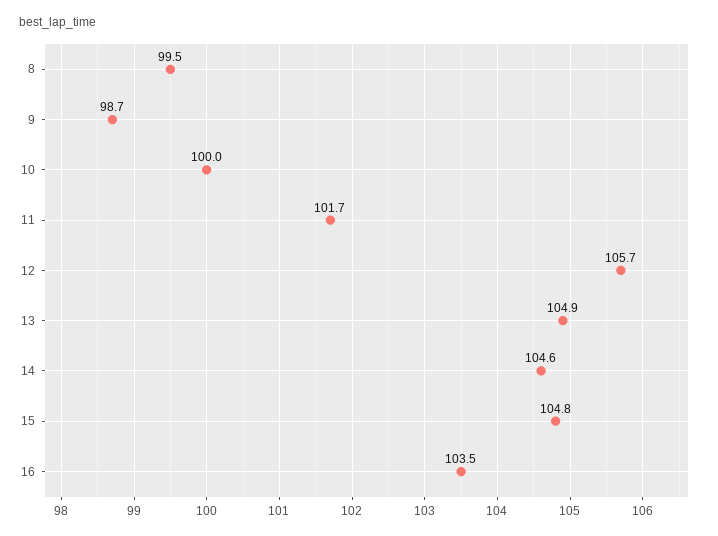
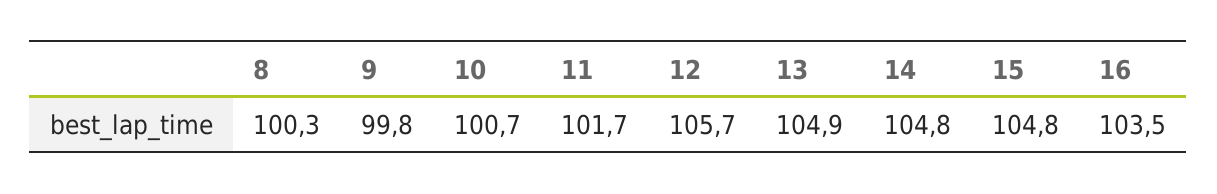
8: 99.5 -> 100.3
9: 98.7 -> 99.8
10: 100 -> 100.7
14: 104.6 -> 104.8

